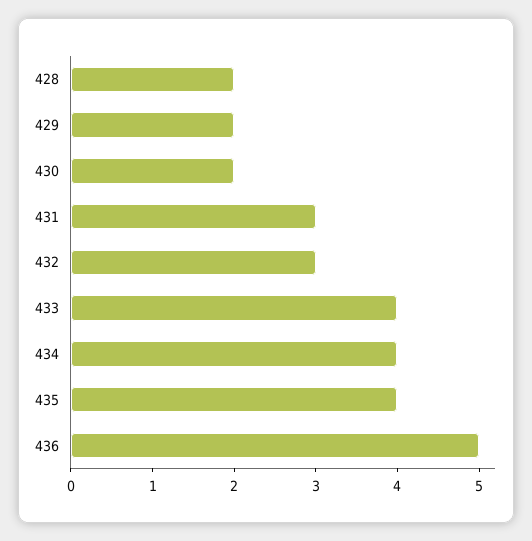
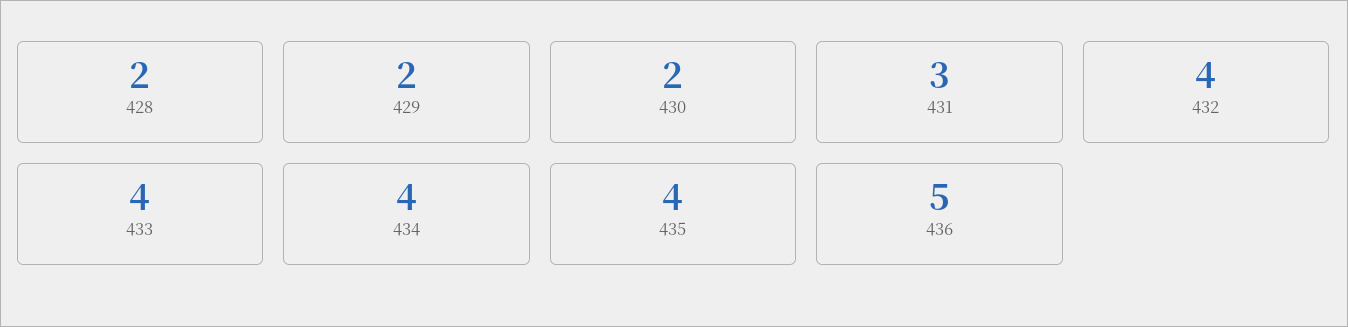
432: 3 -> 4

